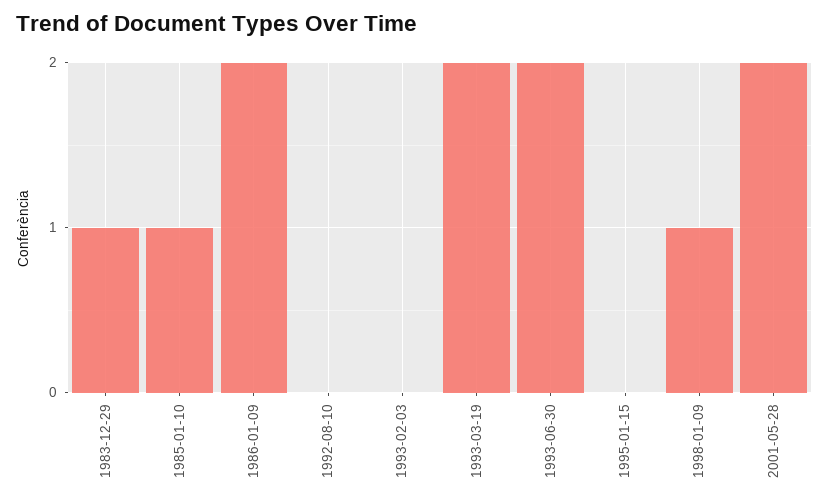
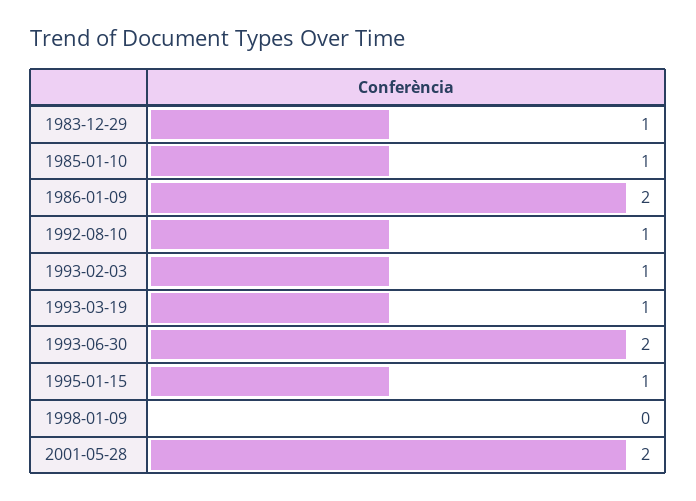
1992-08-10: 0 -> 1
1993-02-03: 0 -> 1
1993-03-19: 2 -> 1
1995-01-15: 0 -> 1
1998-01-09: 1 -> 0

